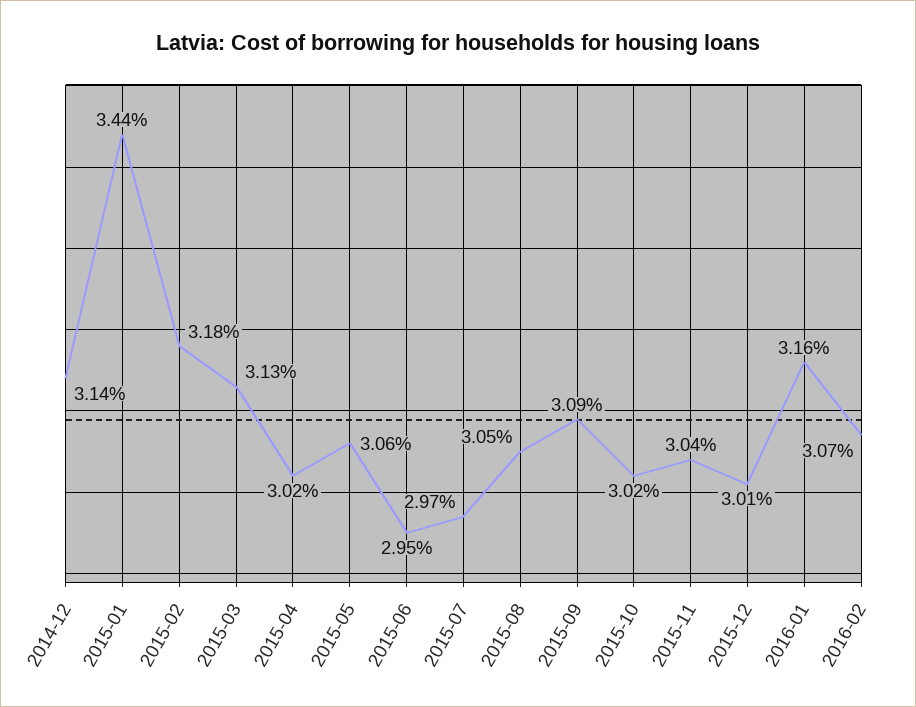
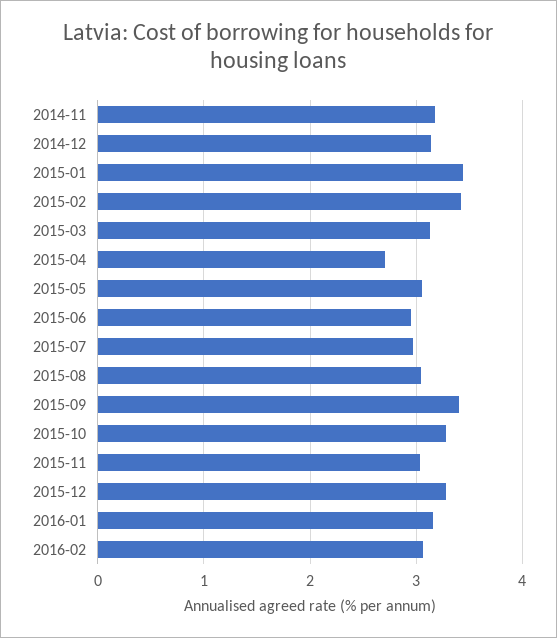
2015-02: 3.18 -> 3.4
2015-04: 3.02 -> 2.7
2015-09: 3.09 -> 3.4
2015-10: 3.02 -> 3.3
2015-12: 3.01 -> 3.3
2014-11: none -> 3.2

